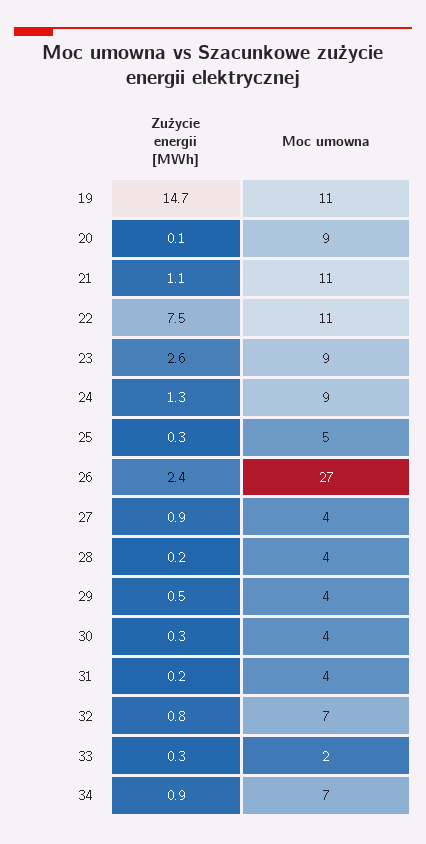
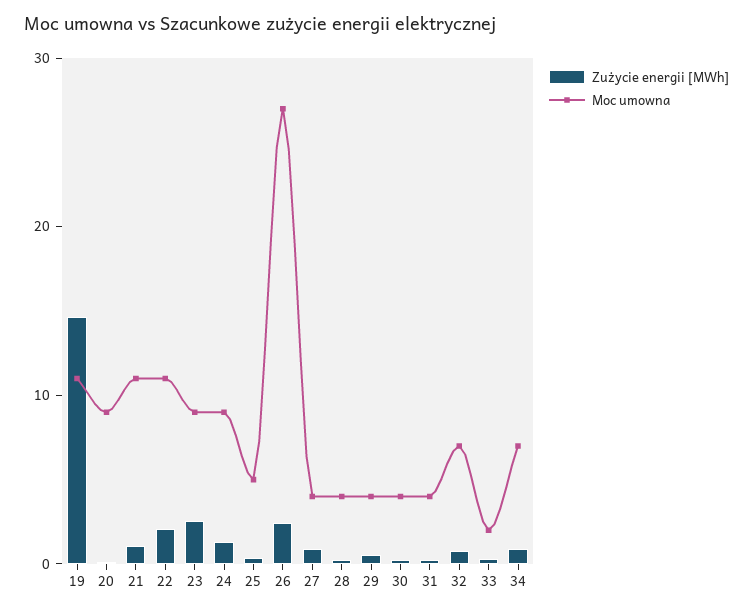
Zużycie energii [MWh], 22: 7.5 -> 2

